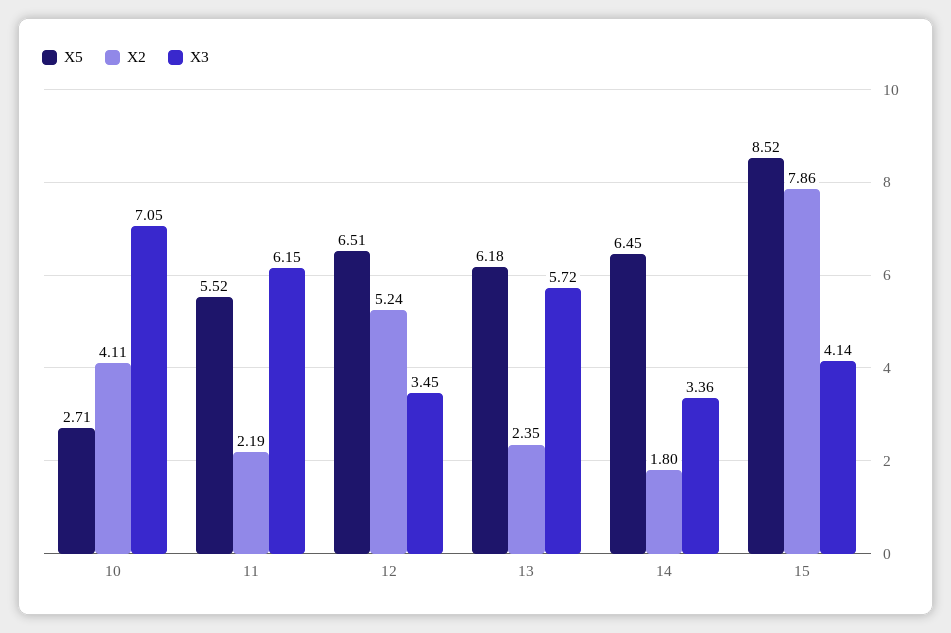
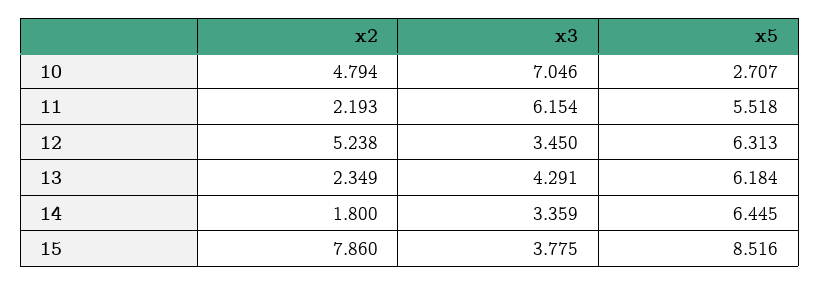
X2, 10: 4.11 -> 4.794
X5, 12: 6.51 -> 6.313
X3, 13: 5.72 -> 4.291
X3, 15: 4.14 -> 3.775

